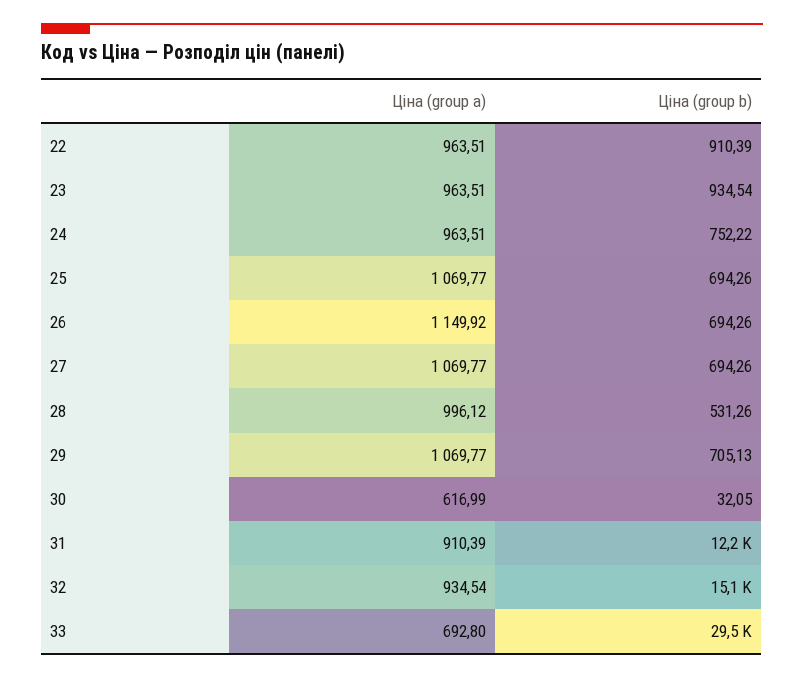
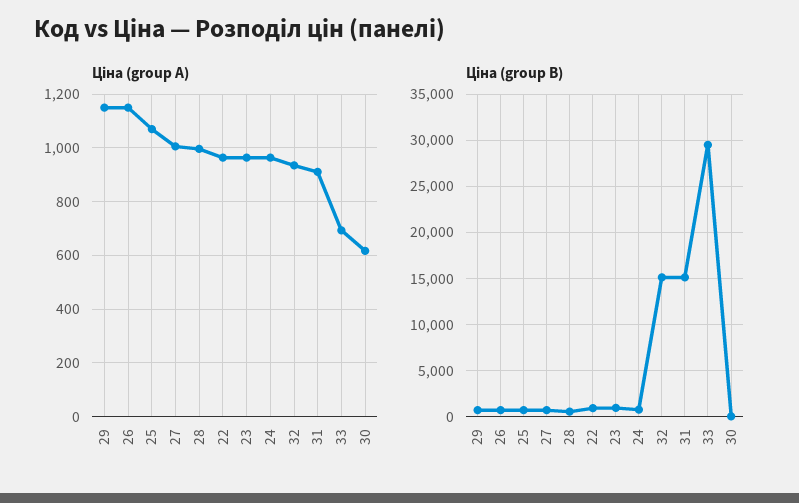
Ціна (group a), 27: 1069.77 -> 1000
Ціна (group a), 29: 1069.77 -> 1150
Ціна (group b), 31: 12200 -> 15000

